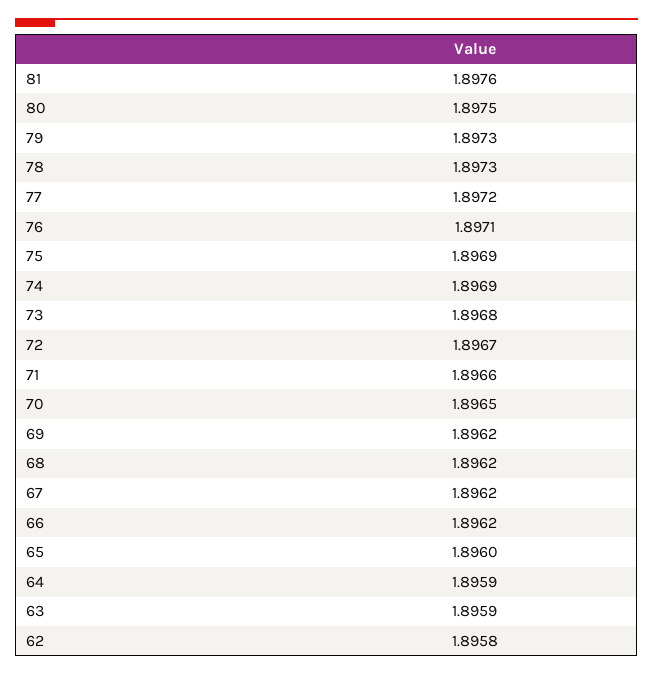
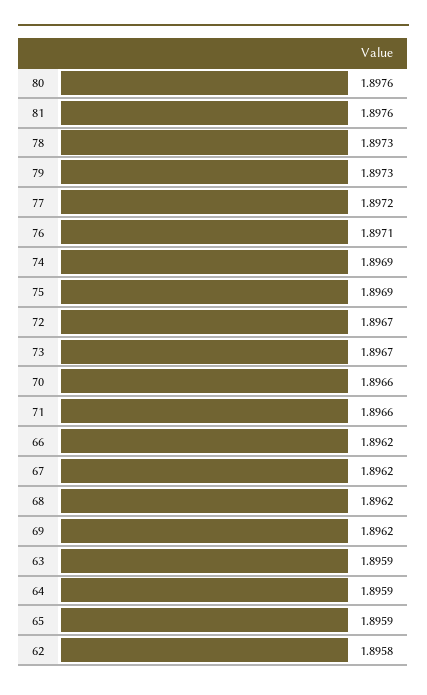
80: 1.8975 -> 1.8976
73: 1.8968 -> 1.8967
70: 1.8965 -> 1.8966
65: 1.896 -> 1.8959

